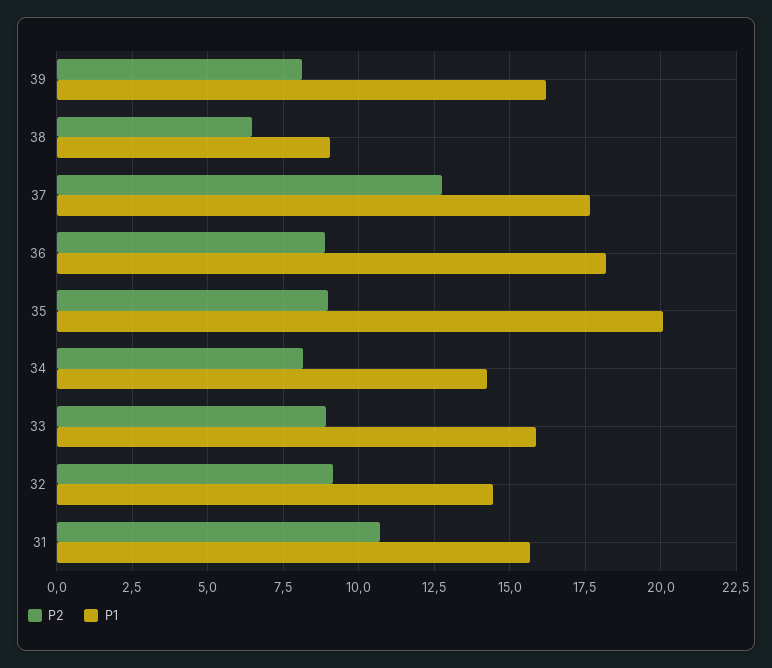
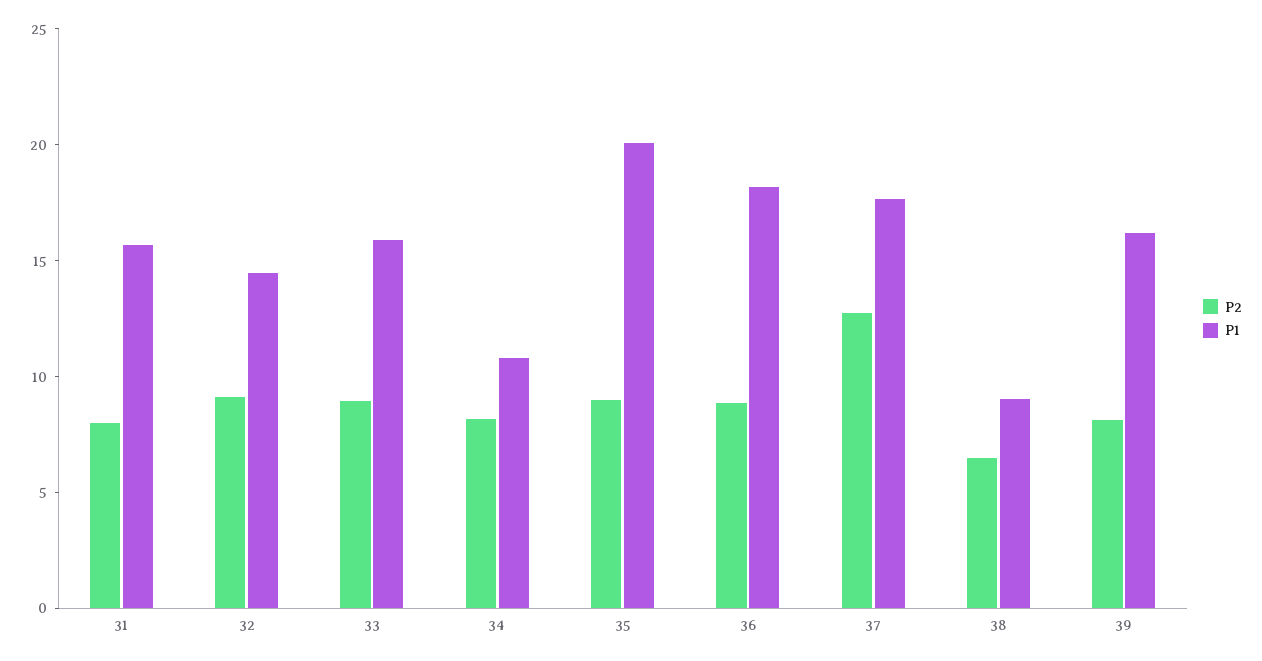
P1, 34: 14.25 -> 11
P2, 31: 10.75 -> 8

